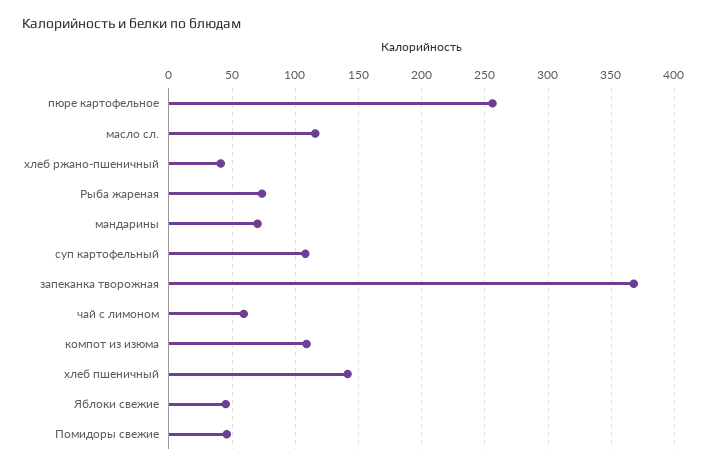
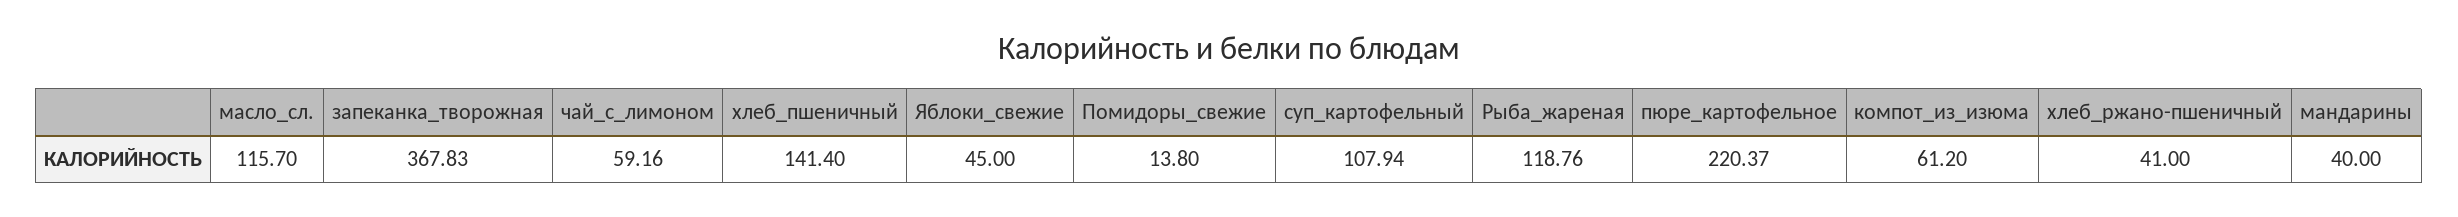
пюре картофельное: 255 -> 220.37
Рыба жареная: 75 -> 118.76
мандарины: 70 -> 40
компот из изюма: 110 -> 61.2
Помидоры свежие: 45 -> 13.8

